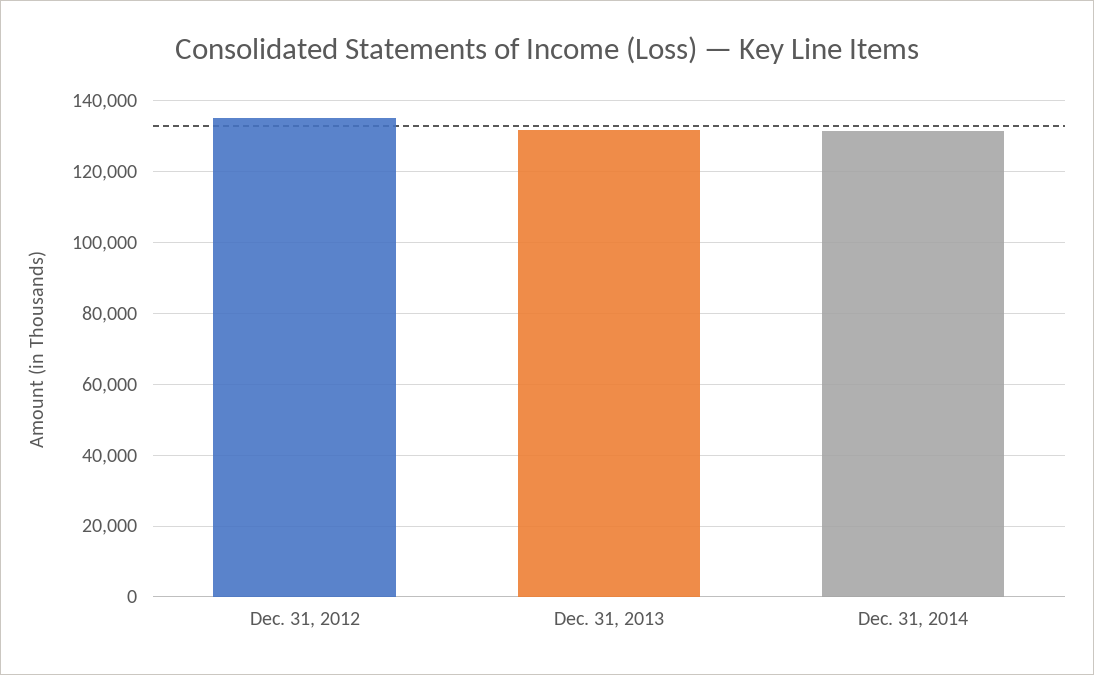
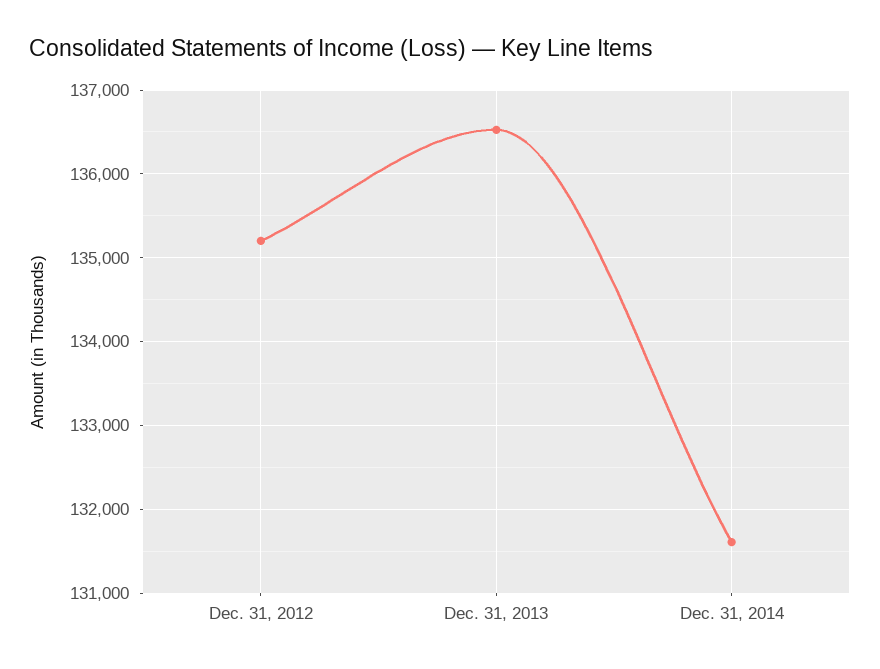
Dec. 31, 2013: 132000 -> 136500

